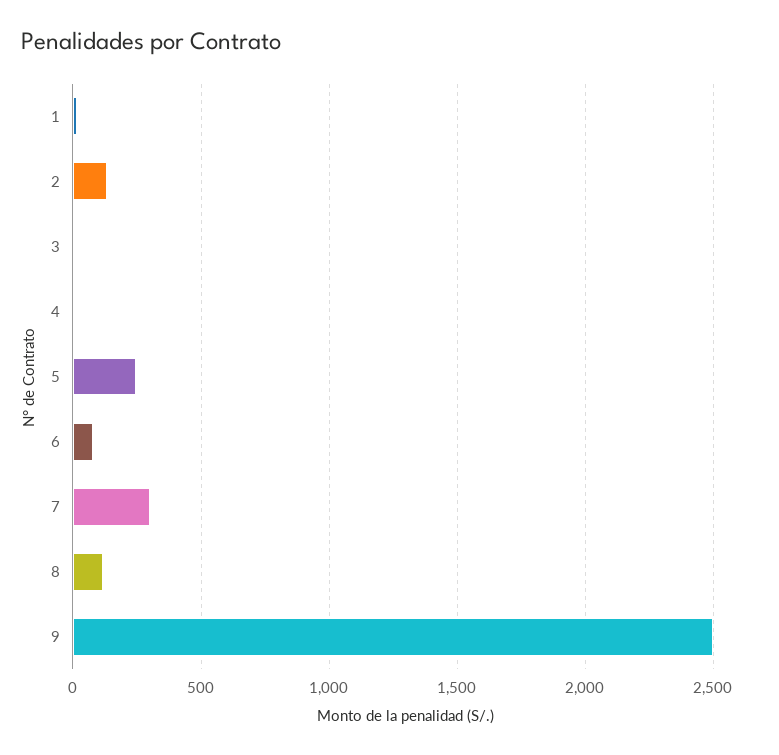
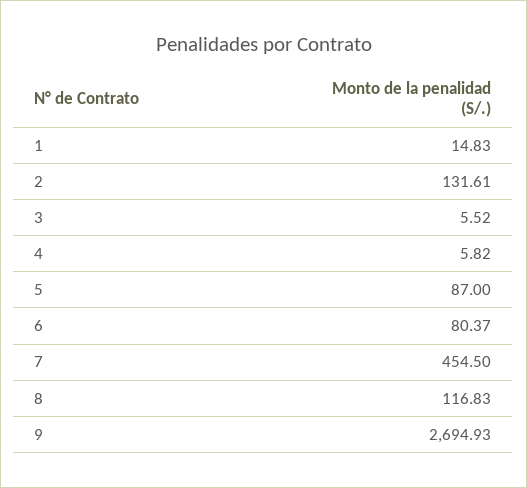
5: 250 -> 87
7: 300 -> 454.5
9: 2500 -> 2694.93

